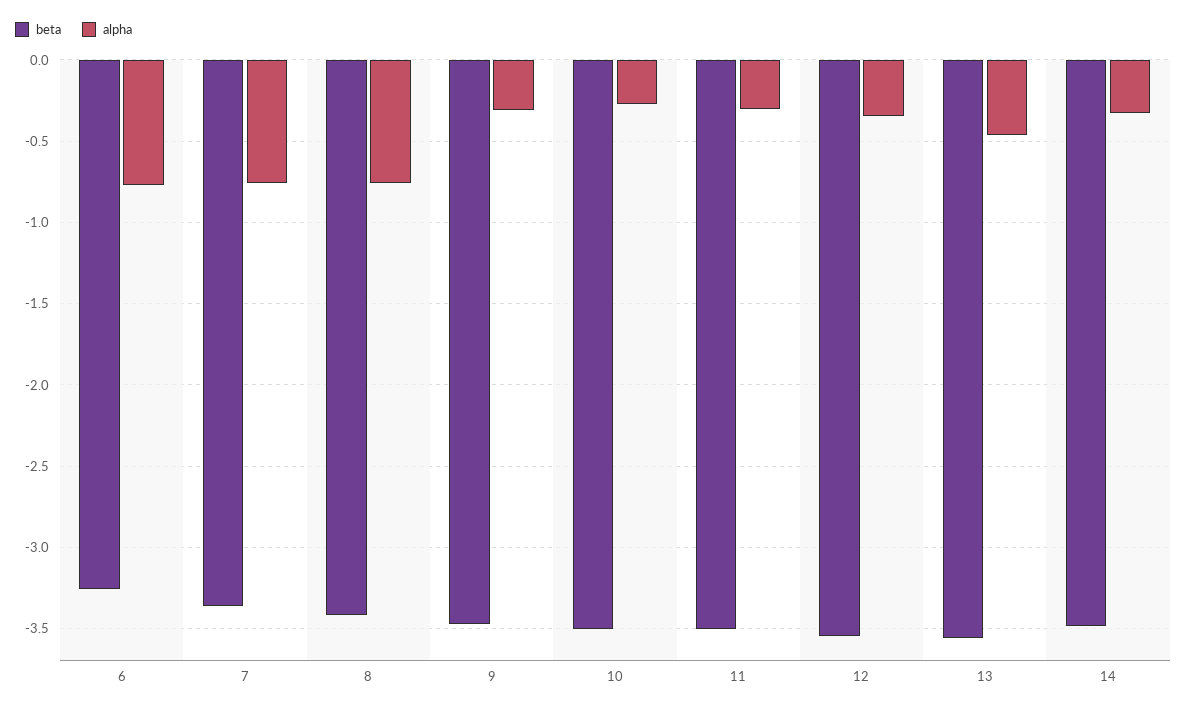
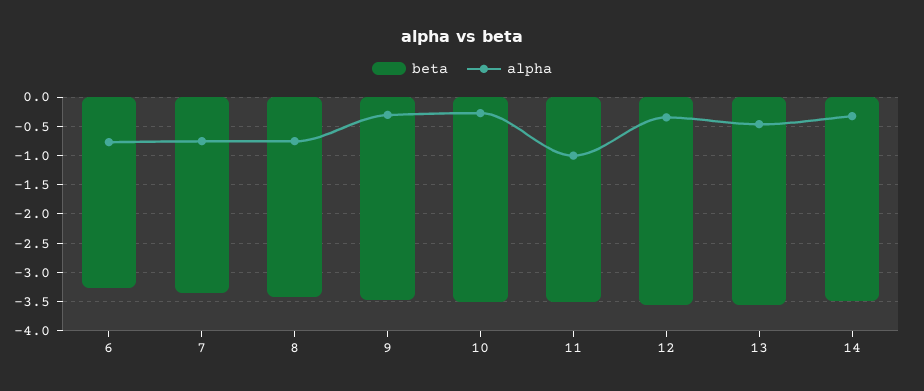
alpha, 11: -0.3 -> -1

